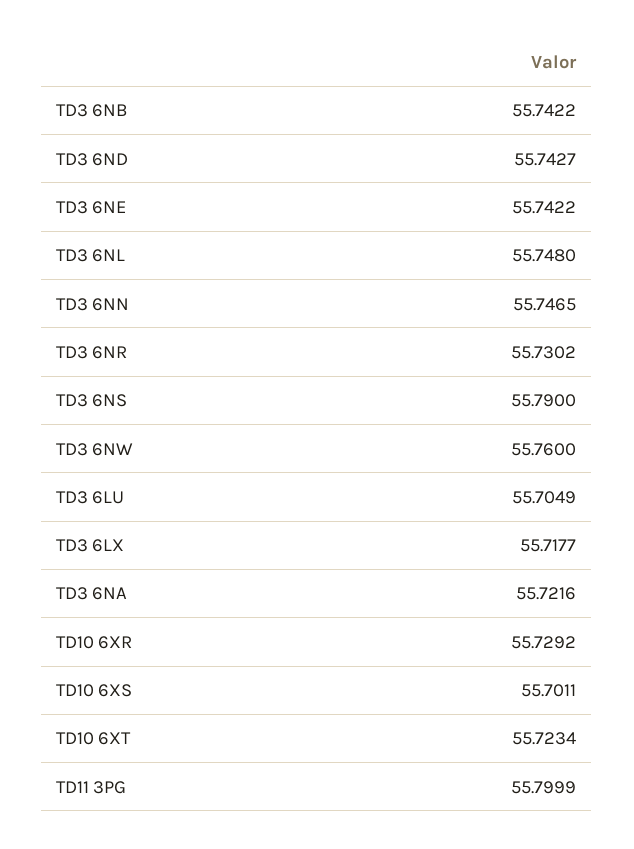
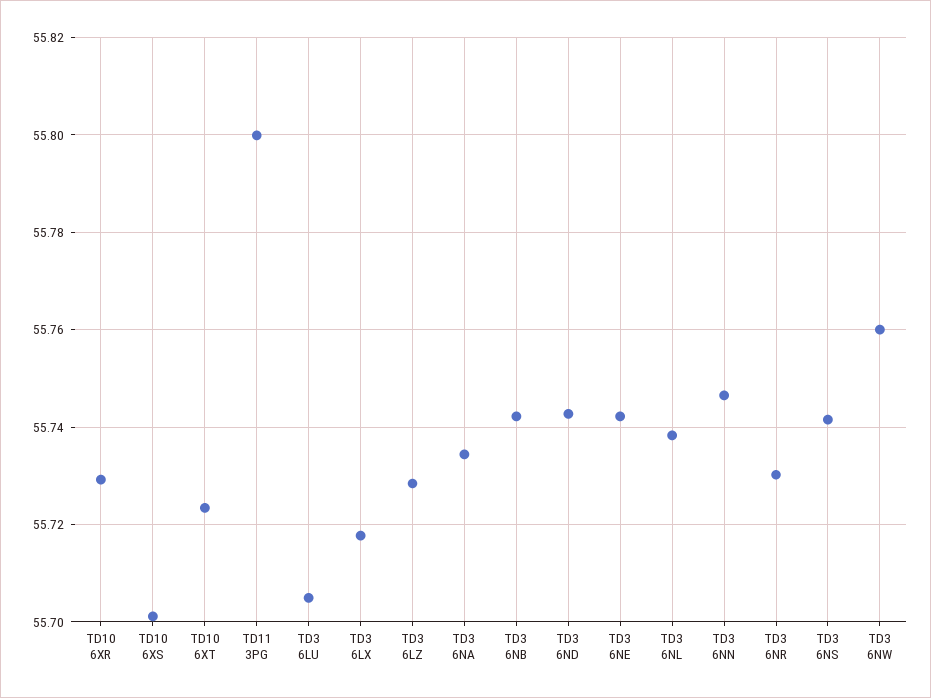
TD3 6NL: 55.748 -> 55.738
TD3 6NS: 55.79 -> 55.742
TD3 6NA: 55.7216 -> 55.734
TD3 6LZ: none -> 55.728

